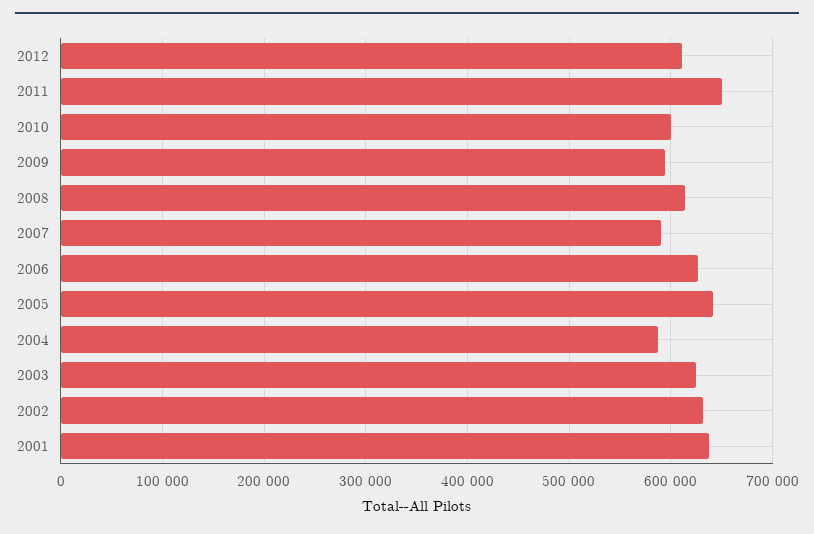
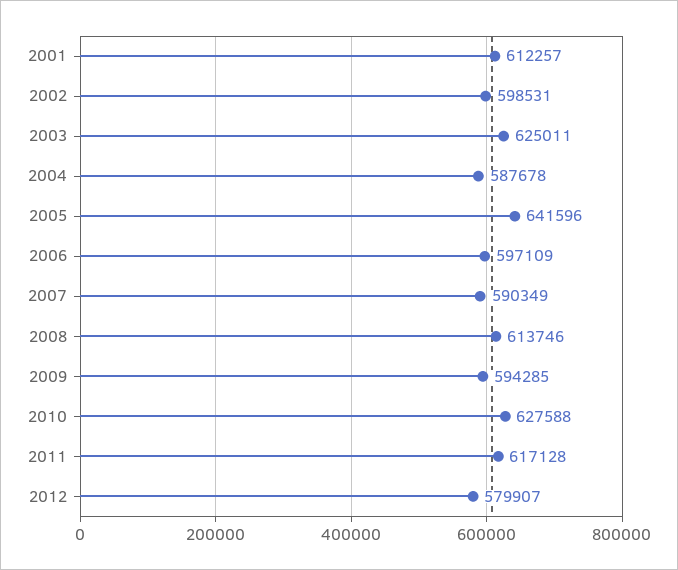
2012: 610000 -> 579907
2011: 650000 -> 617128
2010: 600000 -> 627588
2006: 630000 -> 597109
2002: 630000 -> 598531
2001: 640000 -> 612257

